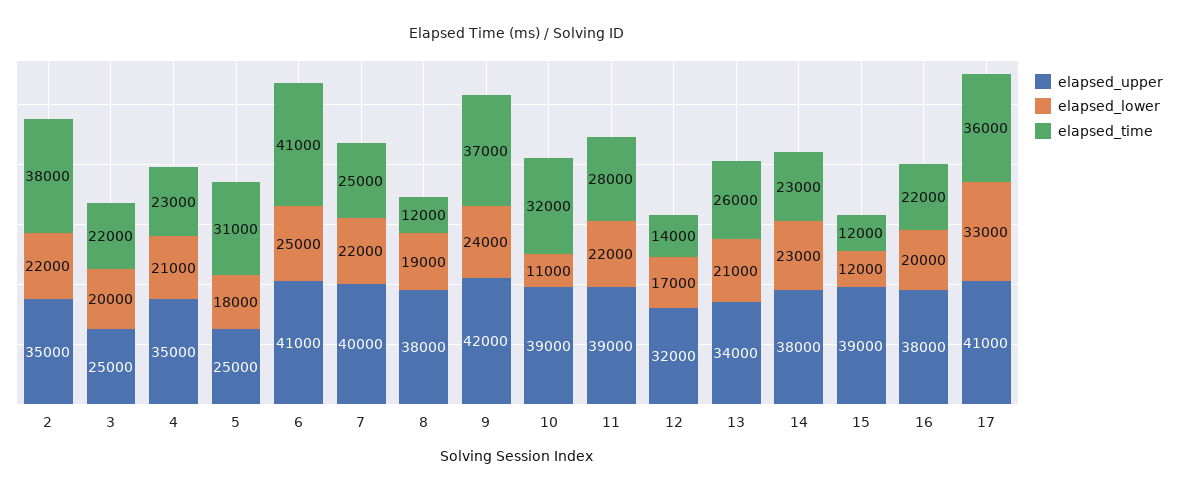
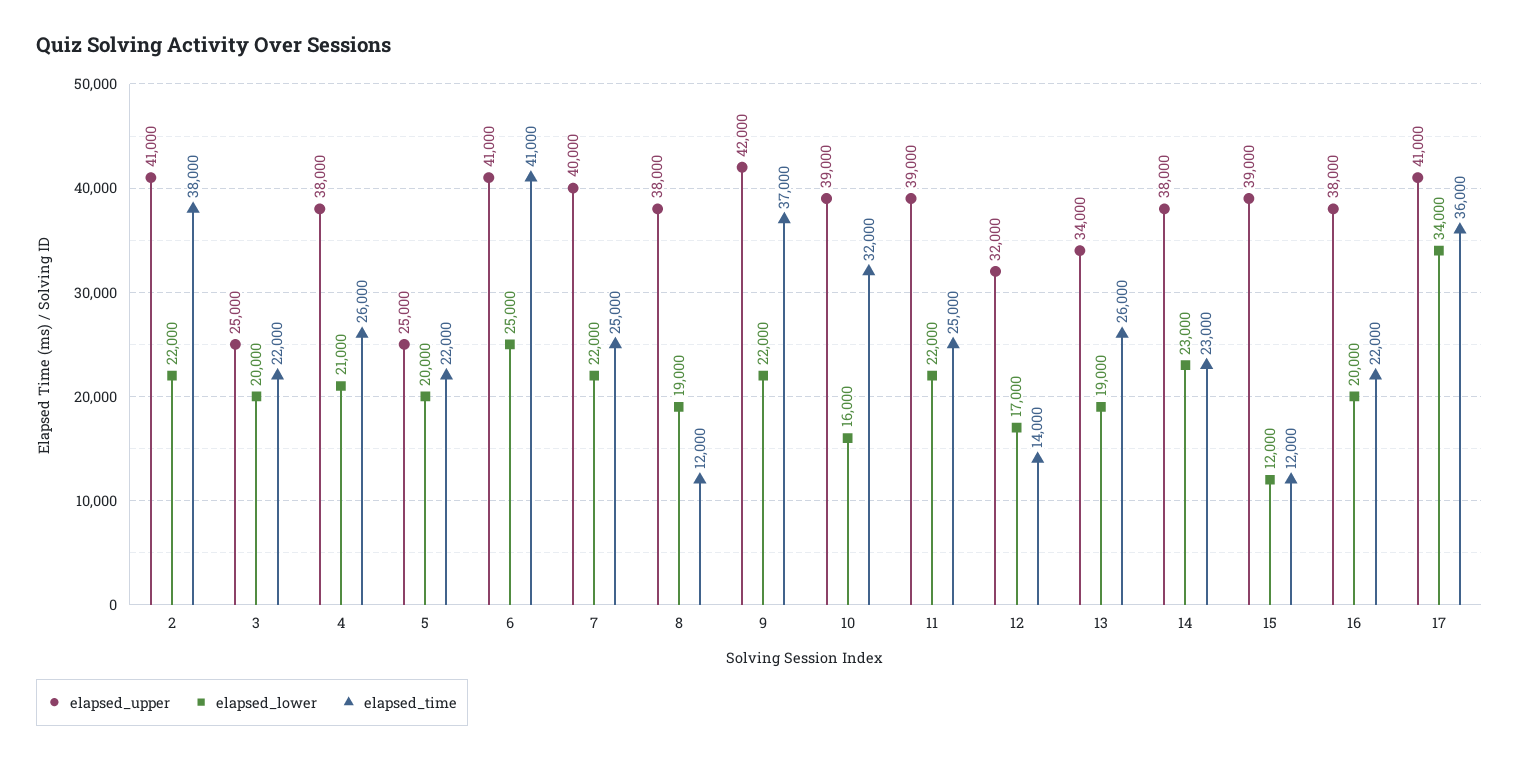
elapsed_upper, 2: 35000 -> 41000
elapsed_upper, 4: 35000 -> 38000
elapsed_time, 4: 23000 -> 26000
elapsed_lower, 5: 18000 -> 20000
elapsed_time, 5: 31000 -> 22000
elapsed_lower, 9: 24000 -> 22000
elapsed_lower, 10: 11000 -> 16000
elapsed_time, 11: 28000 -> 25000
elapsed_lower, 13: 21000 -> 19000
elapsed_lower, 17: 33000 -> 34000

